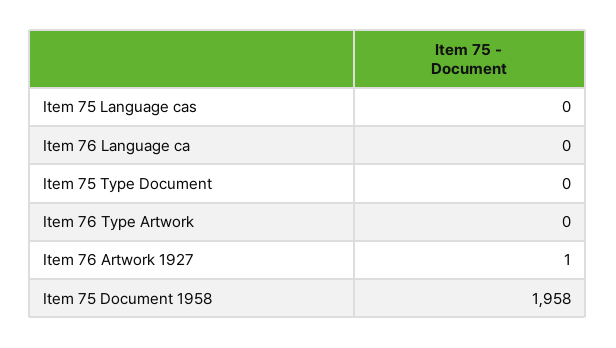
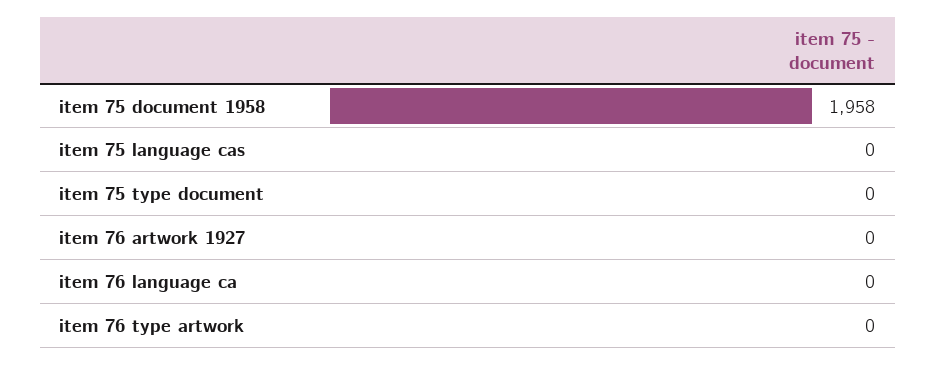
Item 76 Artwork 1927: 1 -> 0

